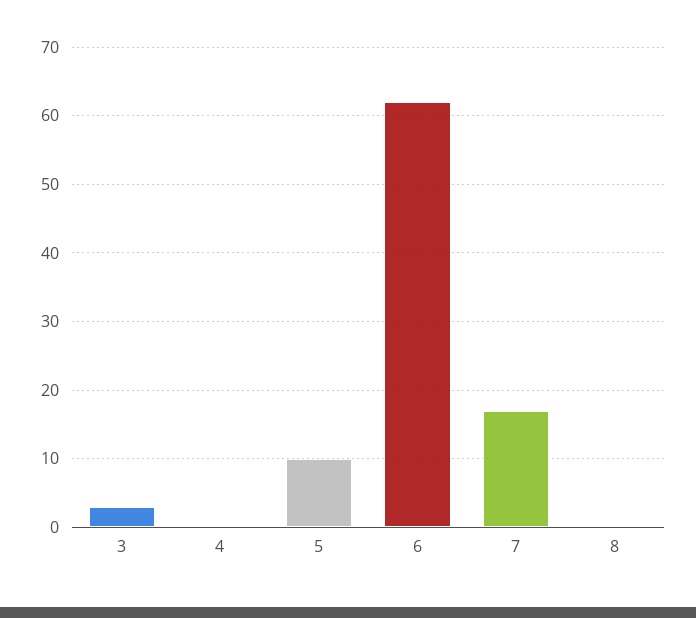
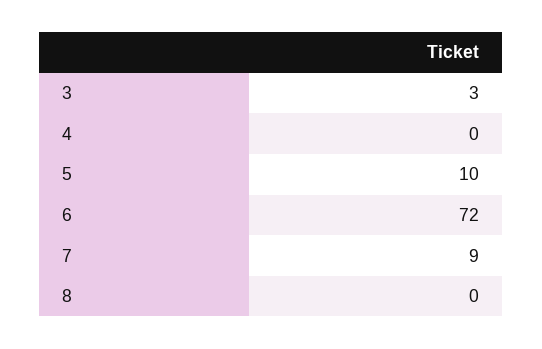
6: 62 -> 72
7: 17 -> 9

